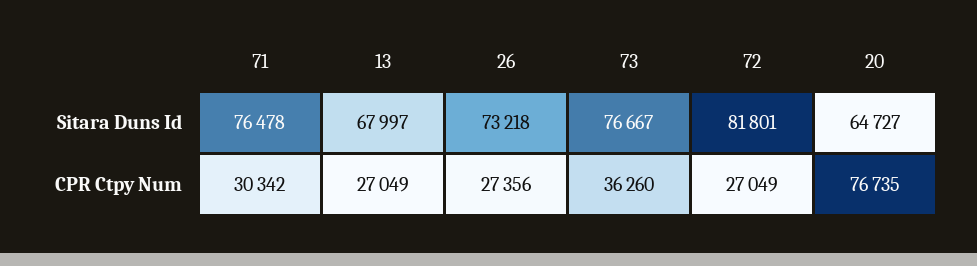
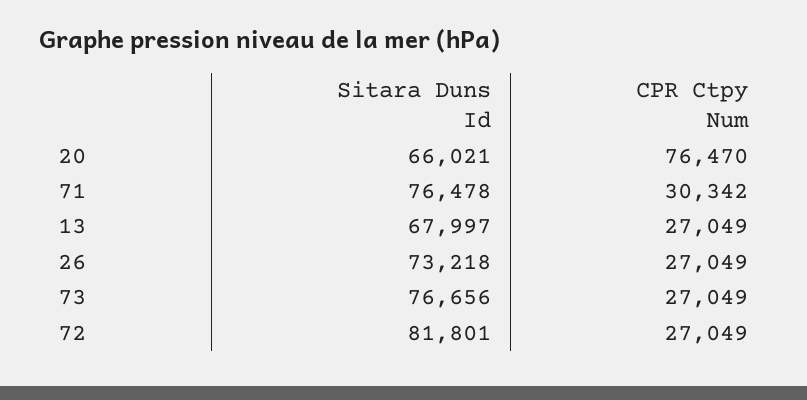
73, Sitara Duns Id: 76667 -> 76656
20, Sitara Duns Id: 64727 -> 66021
26, CPR Ctpy Num: 27356 -> 27049
73, CPR Ctpy Num: 36260 -> 27049
20, CPR Ctpy Num: 76735 -> 76470

